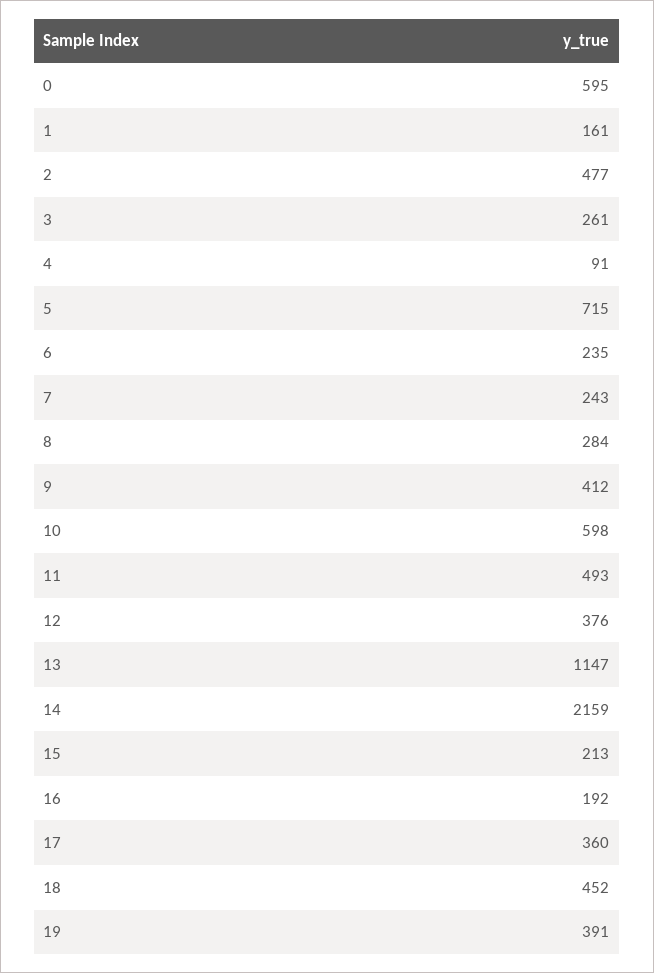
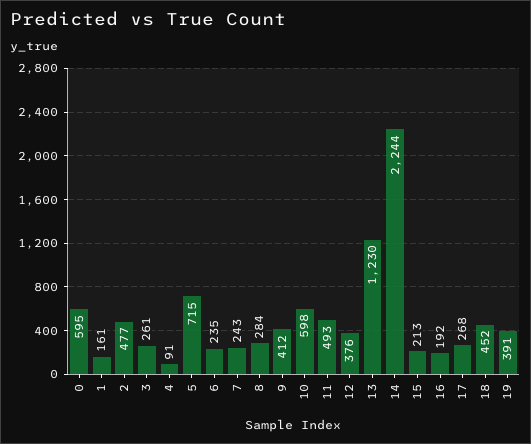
13: 1147 -> 1230
14: 2159 -> 2244
17: 360 -> 268

